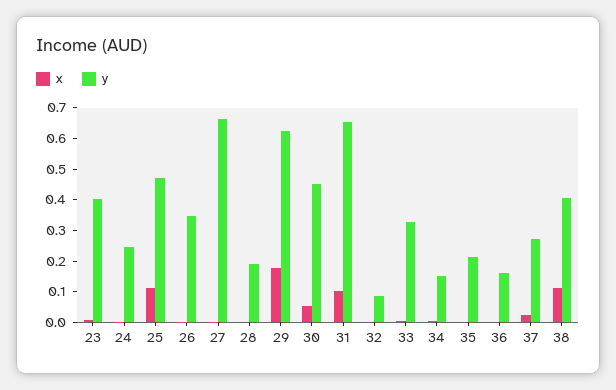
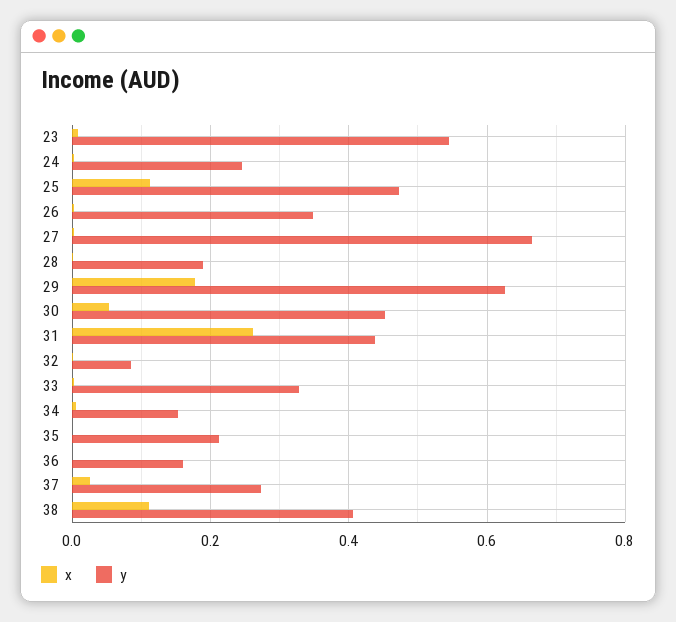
y, 23: 0.4 -> 0.54
x, 31: 0.1 -> 0.26
y, 31: 0.65 -> 0.44

